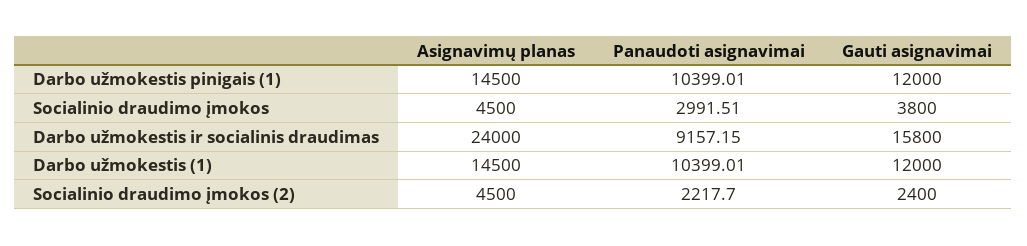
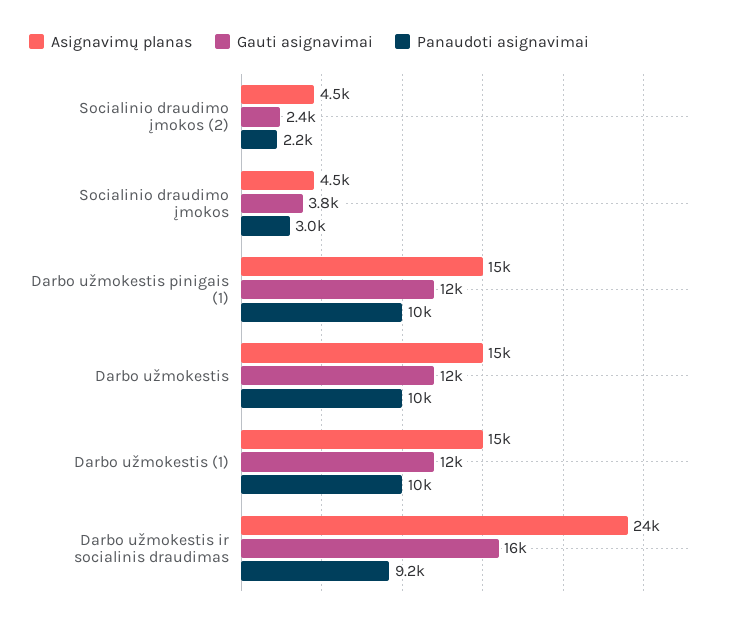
Asignavimų planas, Darbo užmokestis: none -> 15000
Gauti asignavimai, Darbo užmokestis: none -> 12000
Panaudoti asignavimai, Darbo užmokestis: none -> 10000

